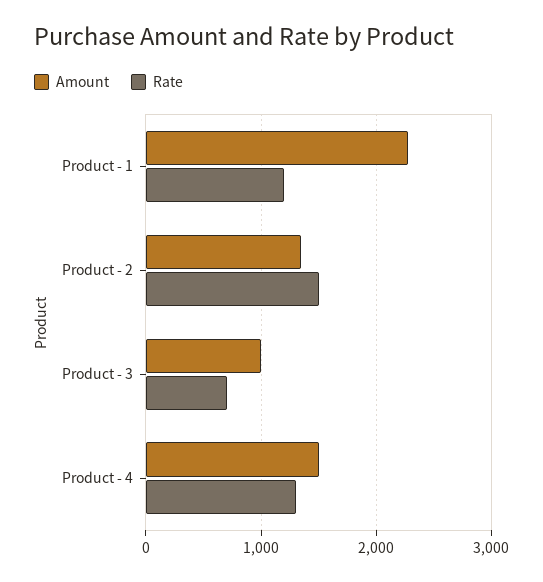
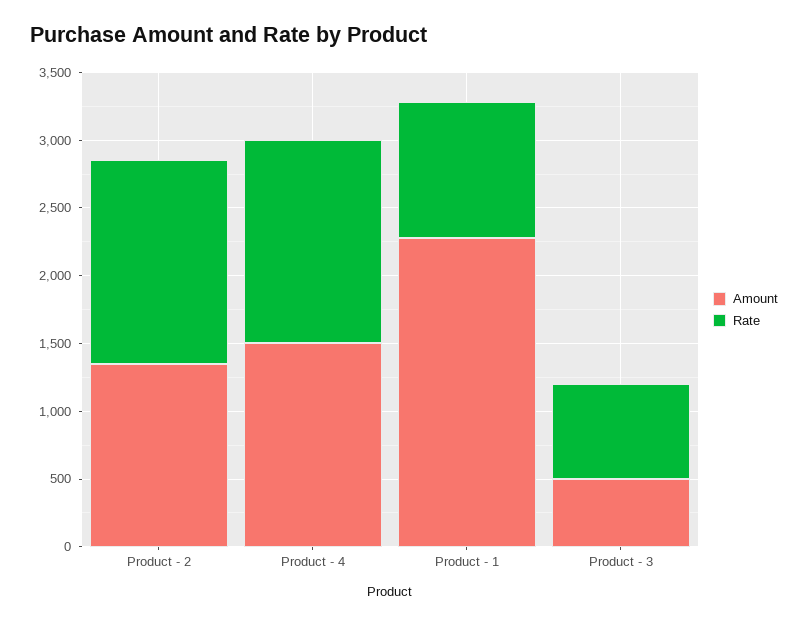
Rate, Product - 1: 1200 -> 1000
Amount, Product - 3: 1000 -> 500
Rate, Product - 4: 1300 -> 1500

